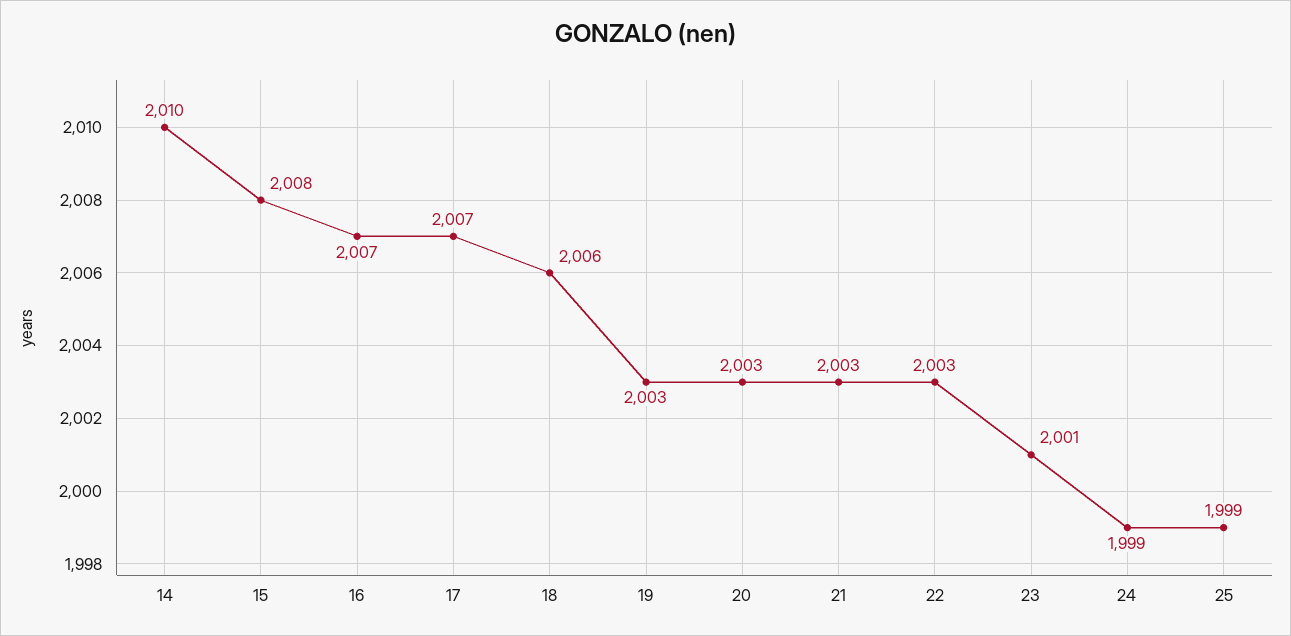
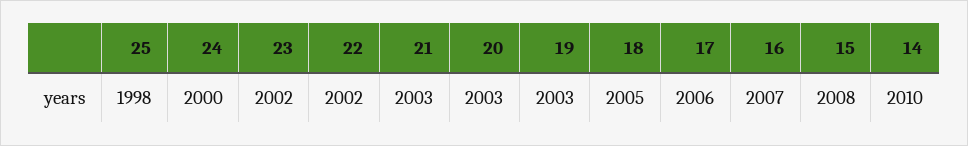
17: 2007 -> 2006
18: 2006 -> 2005
22: 2003 -> 2002
23: 2001 -> 2002
24: 1999 -> 2000
25: 1999 -> 1998

